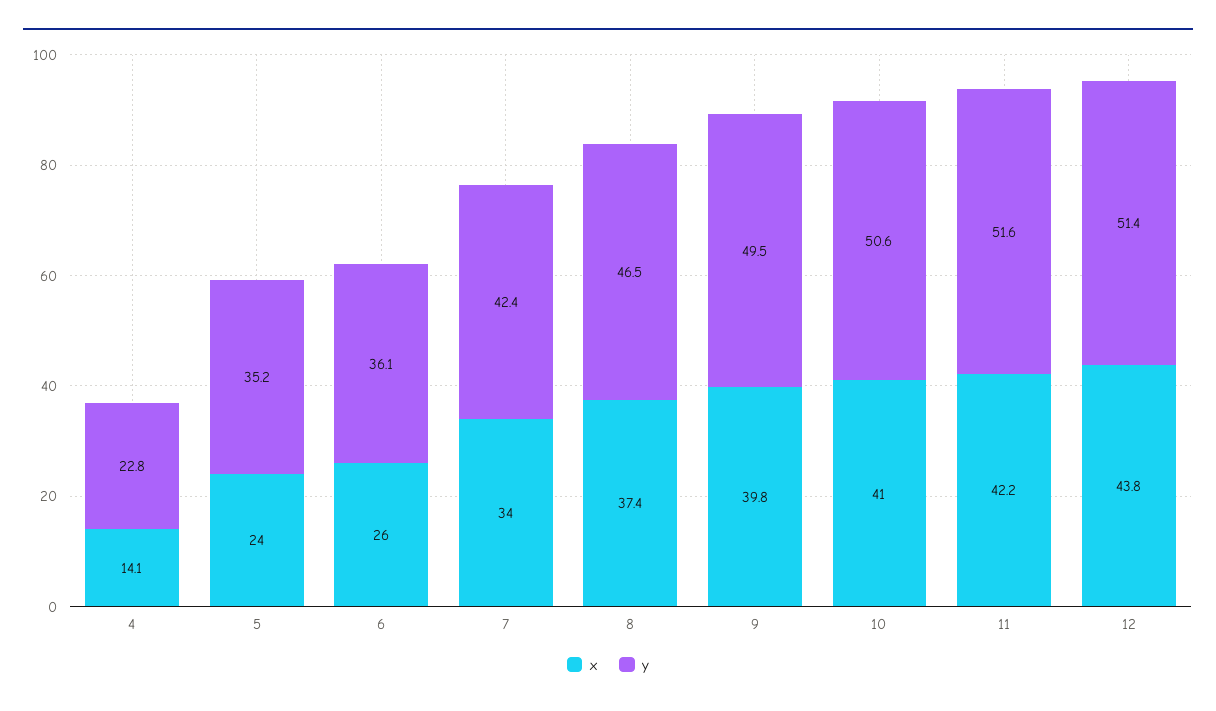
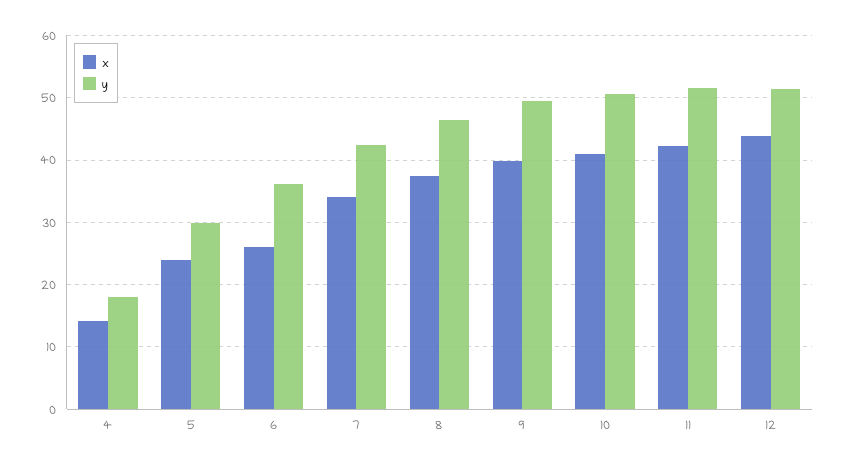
y, 4: 22.8 -> 18
y, 5: 35.2 -> 30

